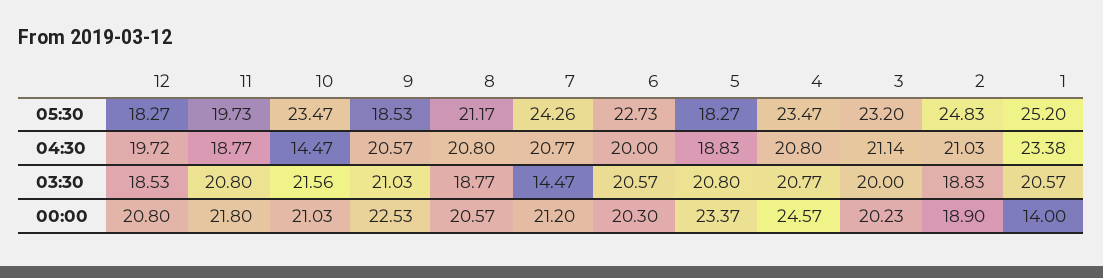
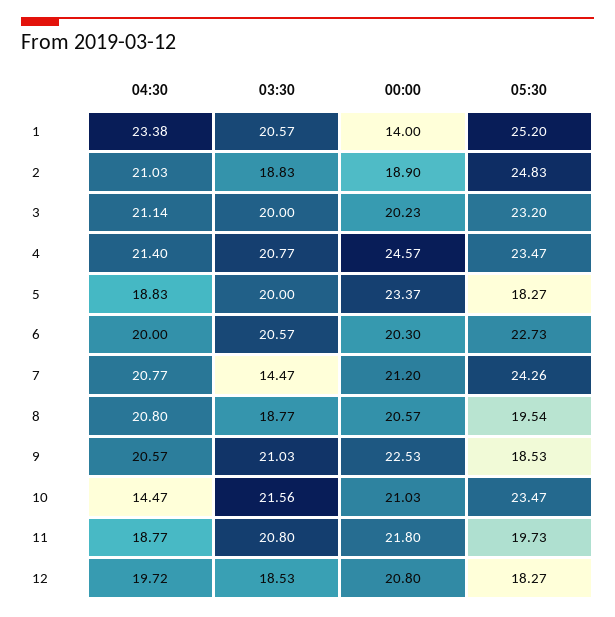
8, 05:30: 21.17 -> 19.54
4, 04:30: 20.8 -> 21.4
5, 03:30: 20.8 -> 20

